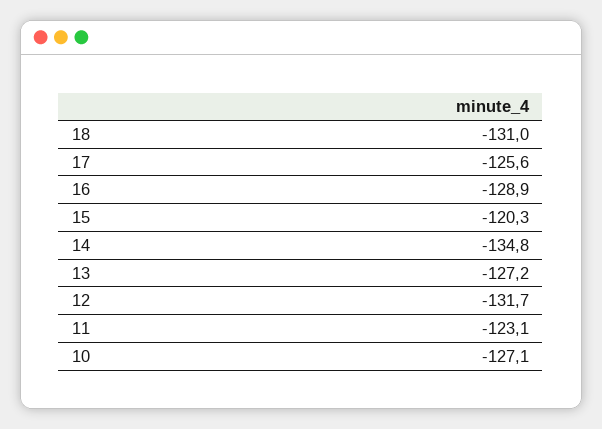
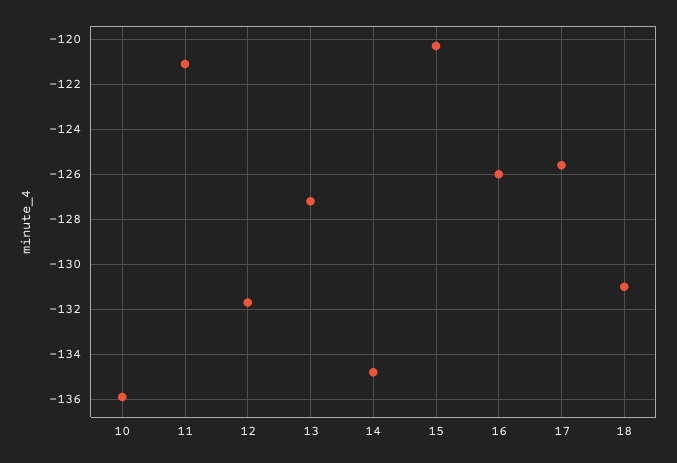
16: -128.9 -> -126
11: -123.1 -> -121
10: -127.1 -> -136

